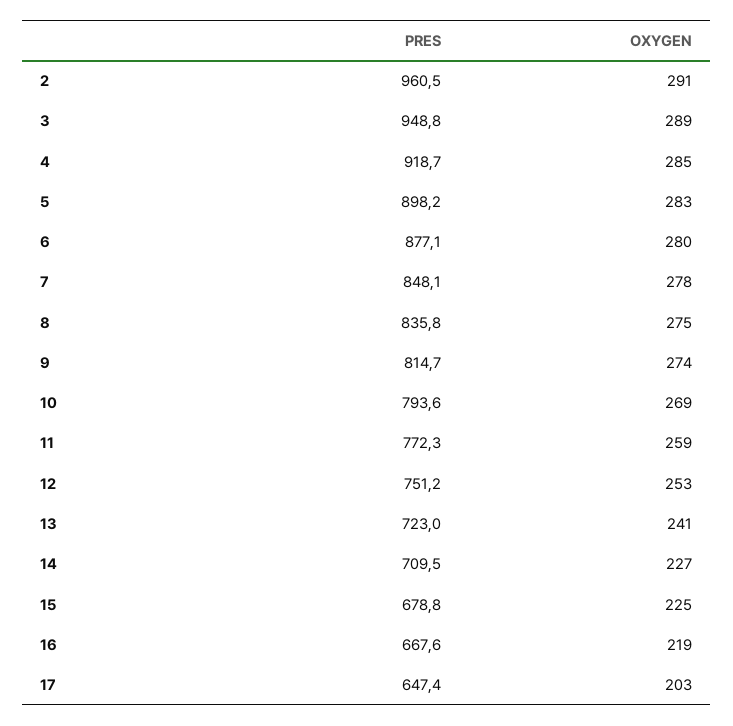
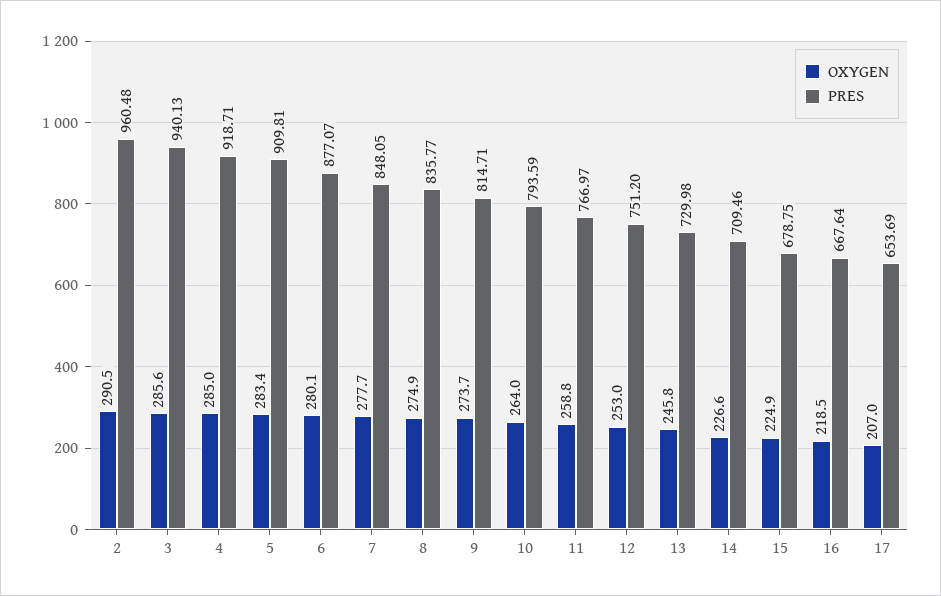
PRES, 3: 948.8 -> 940.13
OXYGEN, 3: 289 -> 285.6
PRES, 5: 898.2 -> 909.81
OXYGEN, 10: 269 -> 264
PRES, 11: 772.3 -> 766.97
PRES, 13: 723 -> 729.98
OXYGEN, 13: 241 -> 245.8
PRES, 17: 647.4 -> 653.69
OXYGEN, 17: 203 -> 207

